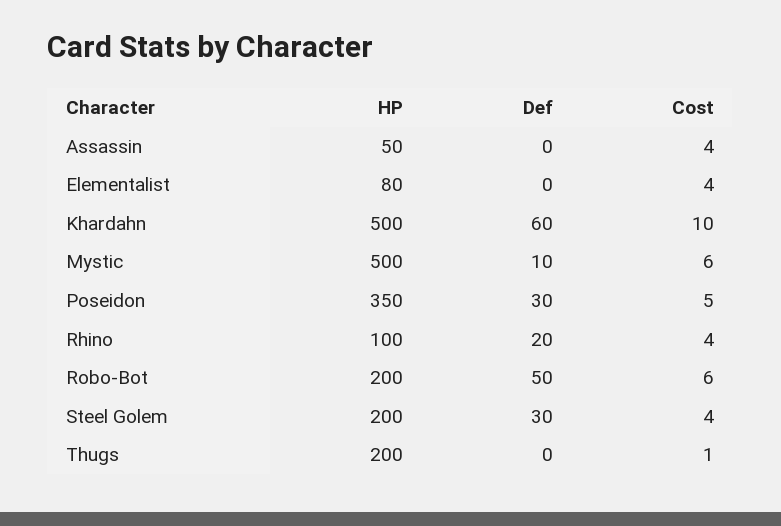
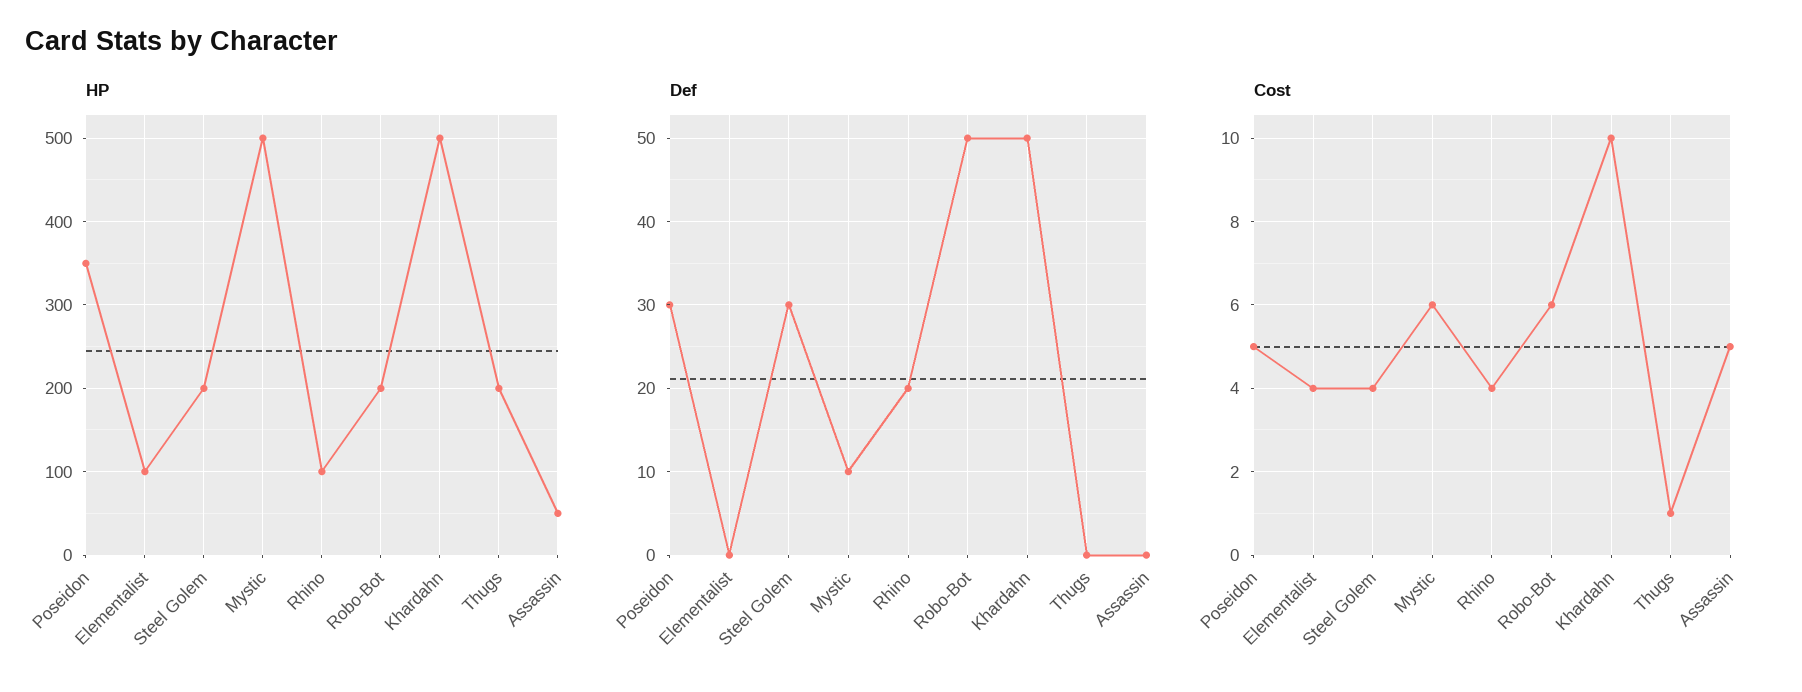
Cost, Assassin: 4 -> 5
HP, Elementalist: 80 -> 100
Def, Khardahn: 60 -> 50

